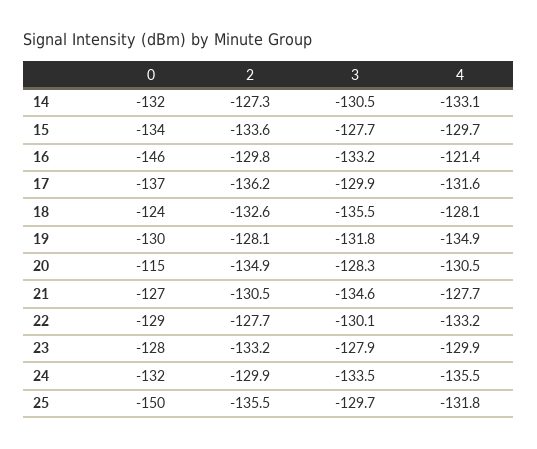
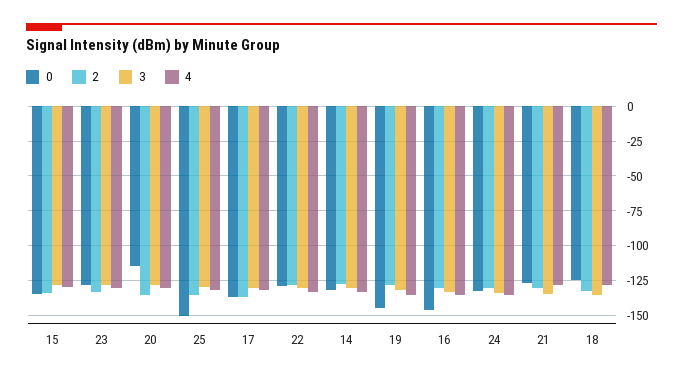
4, 16: -121.4 -> -135
0, 19: -130 -> -145

